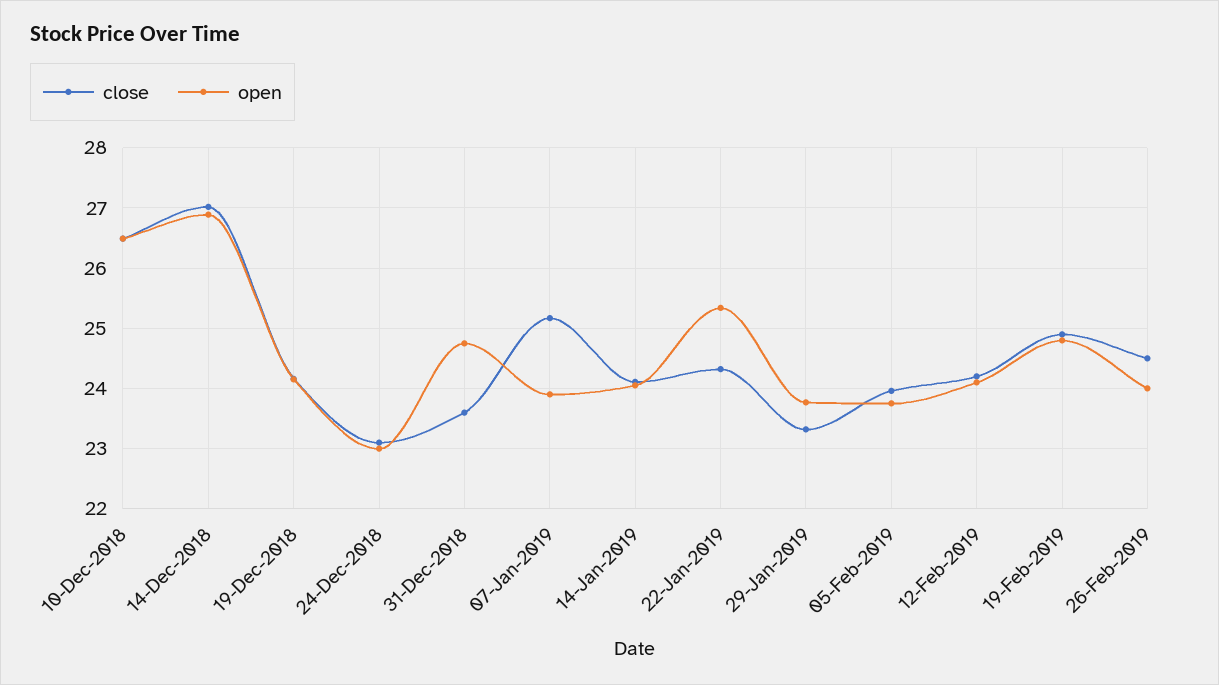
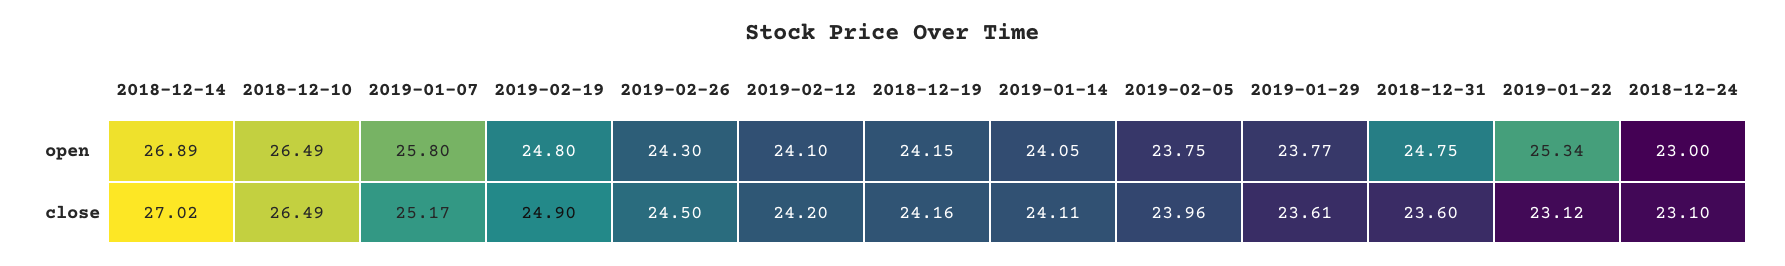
open, 07-Jan-2019: 23.9 -> 25.8
close, 22-Jan-2019: 24.3 -> 23.12
close, 29-Jan-2019: 23.3 -> 23.61
open, 26-Feb-2019: 24 -> 24.3

